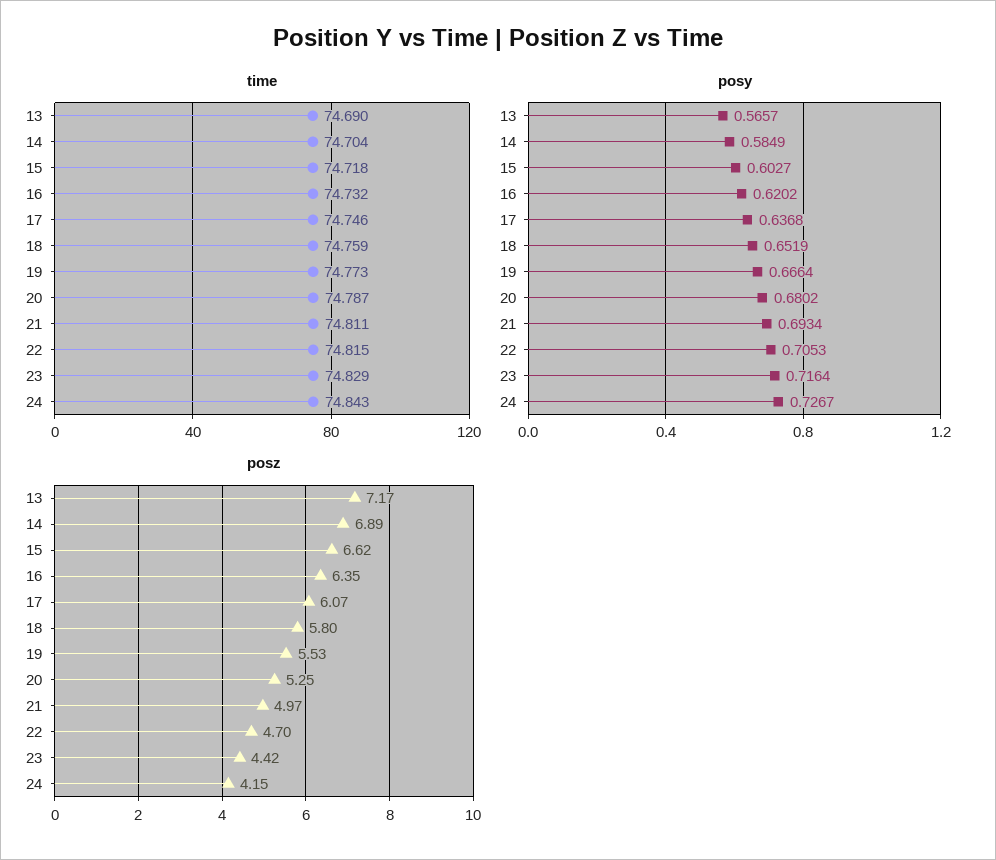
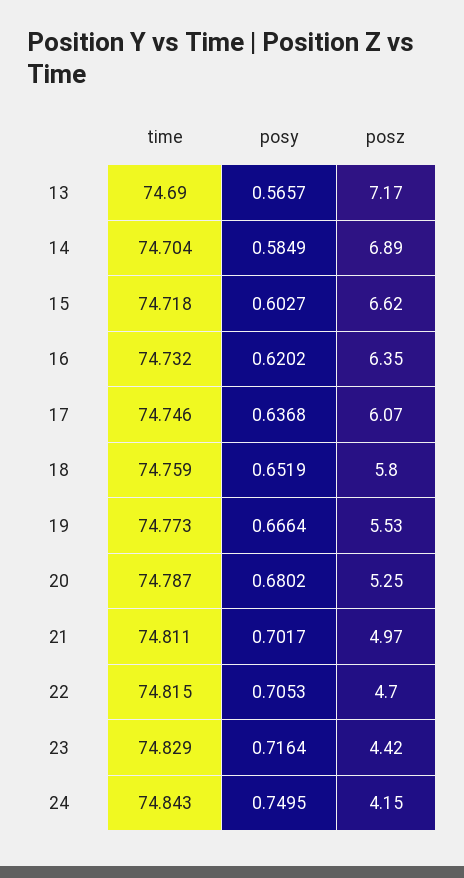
posy, 21: 0.6934 -> 0.7017
posy, 24: 0.7267 -> 0.7495

